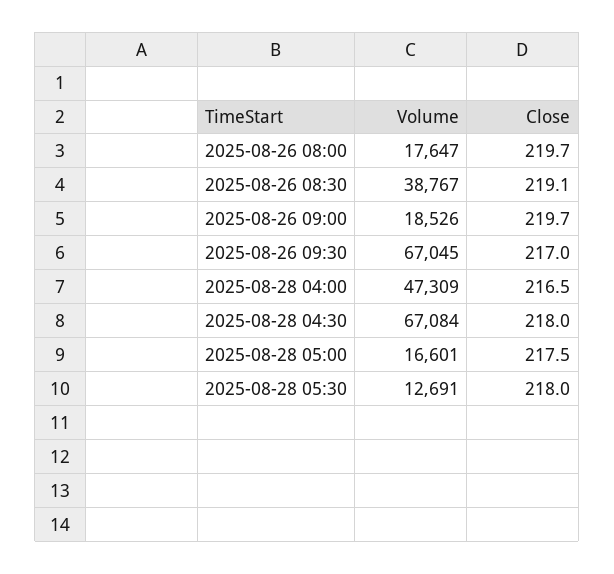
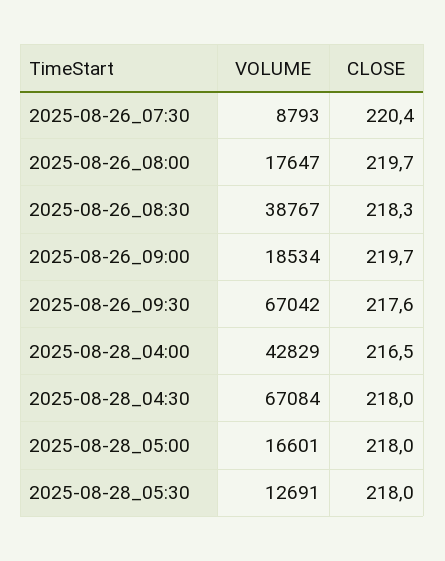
Close, 2025-08-26 08:30: 219.1 -> 218.3
Volume, 2025-08-26 09:00: 18526 -> 18534
Volume, 2025-08-26 09:30: 67045 -> 67042
Close, 2025-08-26 09:30: 217 -> 217.6
Volume, 2025-08-28 04:00: 47309 -> 42829
Close, 2025-08-28 05:00: 217.5 -> 218
Volume, 2025-08-26_07:30: none -> 8793
Close, 2025-08-26_07:30: none -> 220.4

